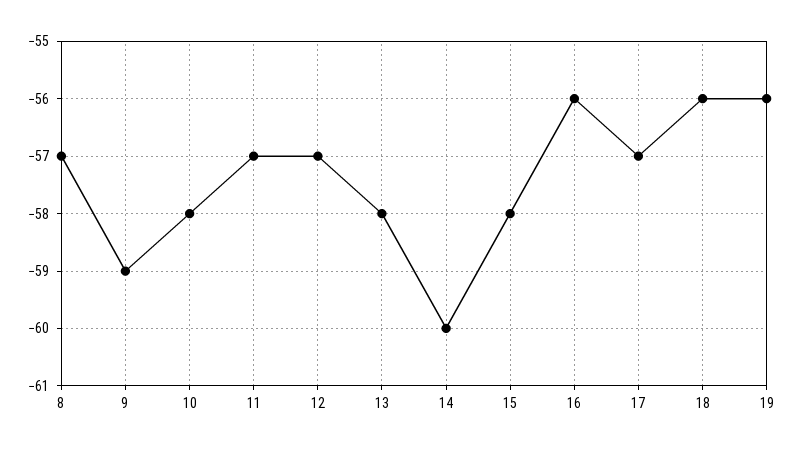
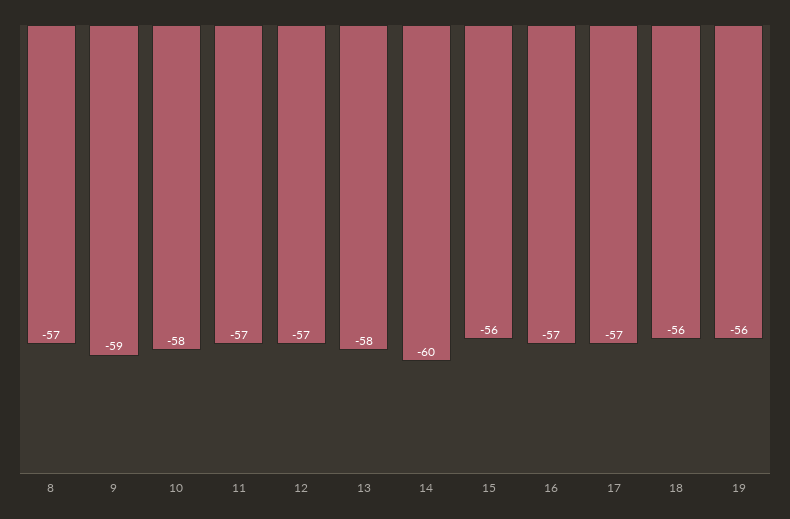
15: -58 -> -56
16: -56 -> -57

